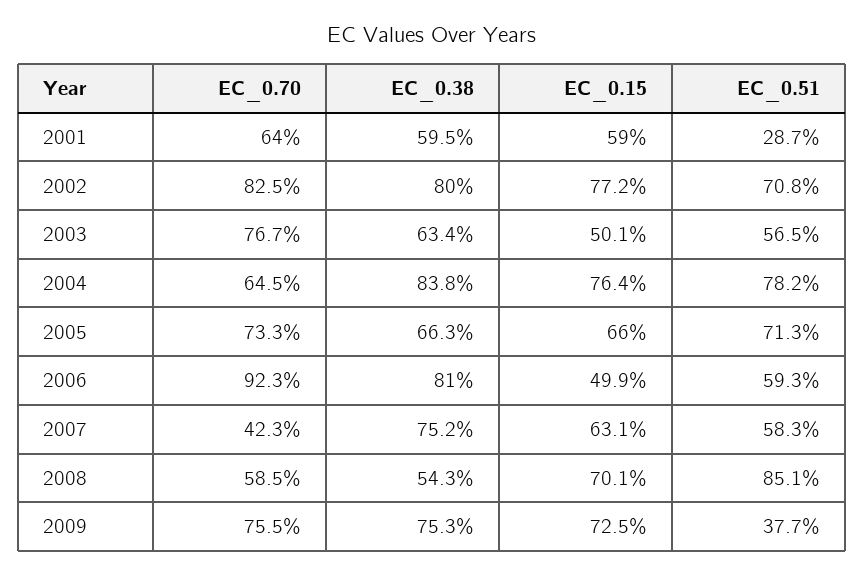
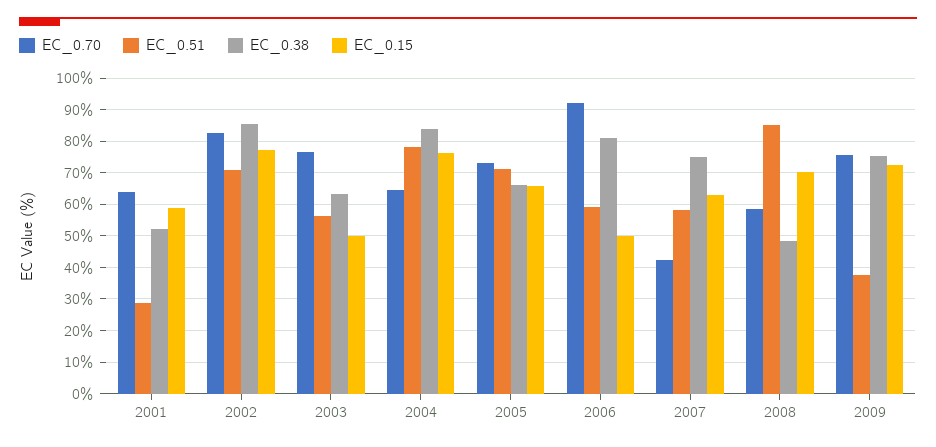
EC_0.38, 2001: 59.5 -> 52
EC_0.38, 2002: 80 -> 86
EC_0.38, 2008: 54.3 -> 48

